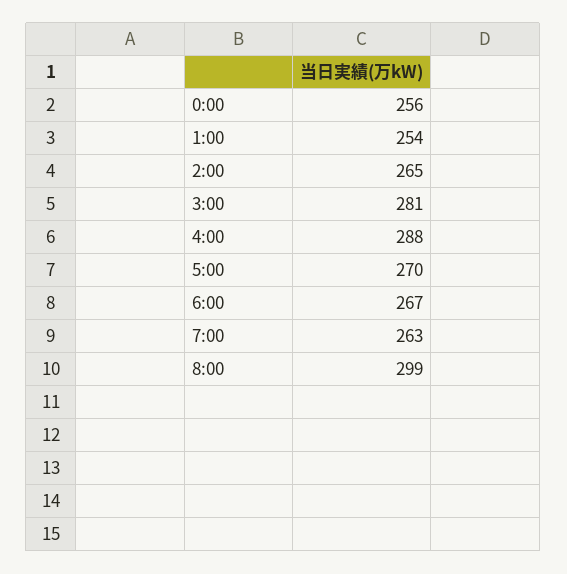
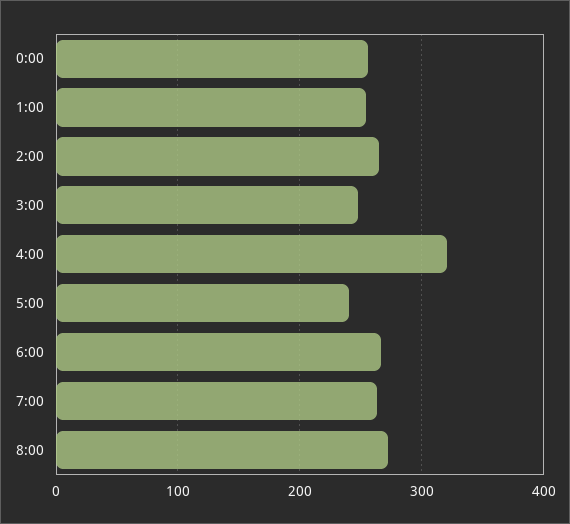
3:00: 281 -> 250
4:00: 288 -> 320
5:00: 270 -> 240
8:00: 299 -> 270

